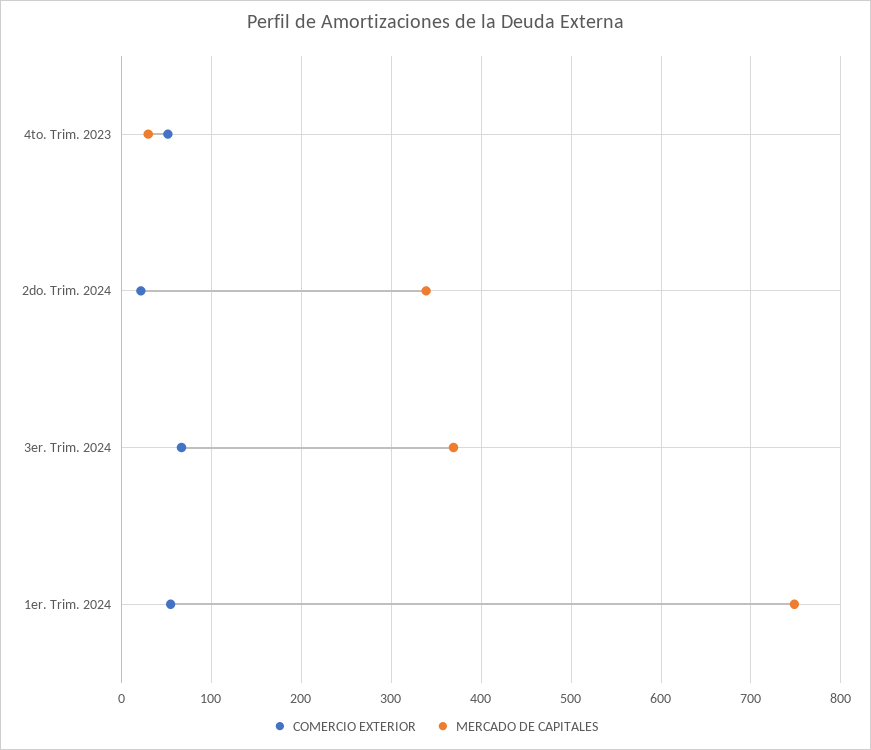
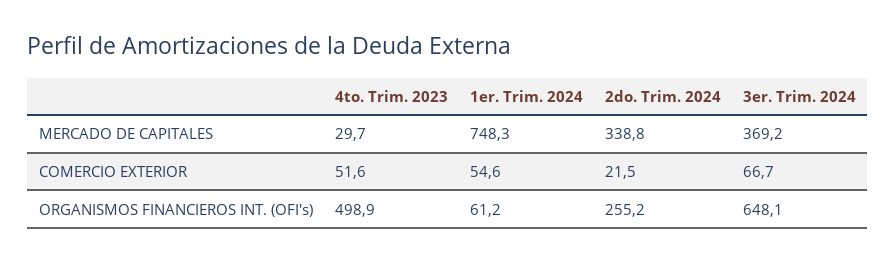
ORGANISMOS FINANCIEROS INT. (OFI's), 4to. Trim. 2023: none -> 498.9
ORGANISMOS FINANCIEROS INT. (OFI's), 1er. Trim. 2024: none -> 61.2
ORGANISMOS FINANCIEROS INT. (OFI's), 2do. Trim. 2024: none -> 255.2
ORGANISMOS FINANCIEROS INT. (OFI's), 3er. Trim. 2024: none -> 648.1

